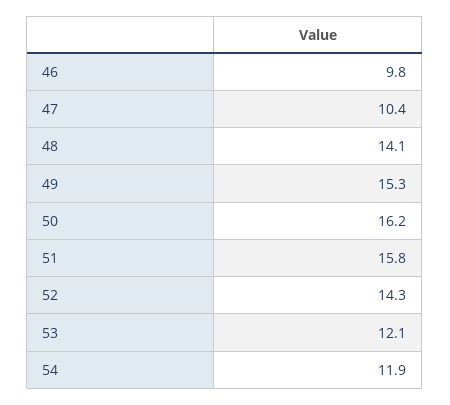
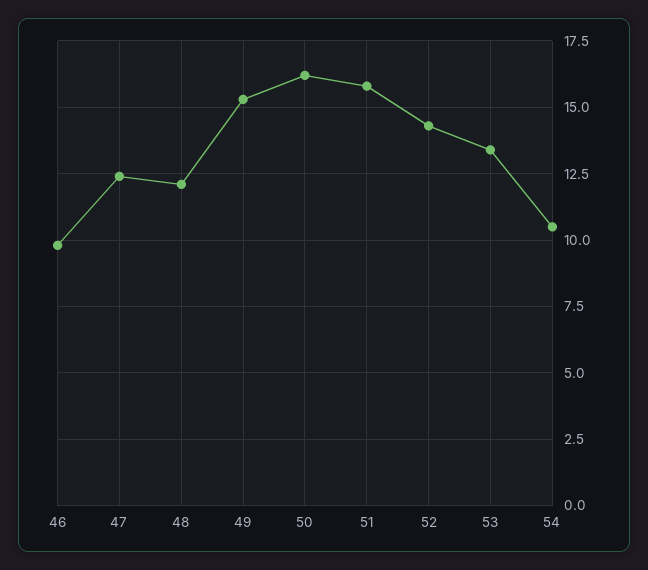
47: 10.4 -> 12.5
48: 14.1 -> 12
53: 12.1 -> 13.5
54: 11.9 -> 10.5

